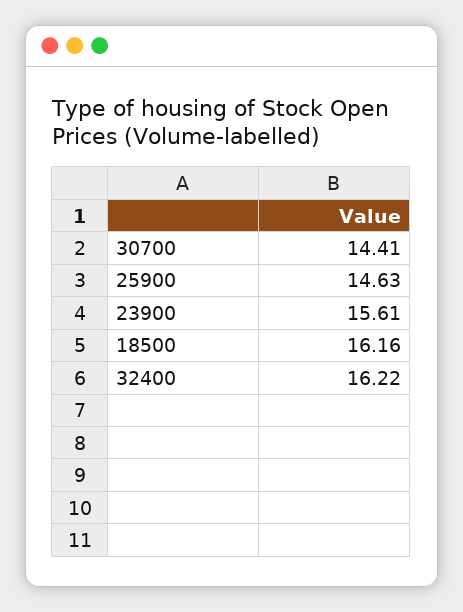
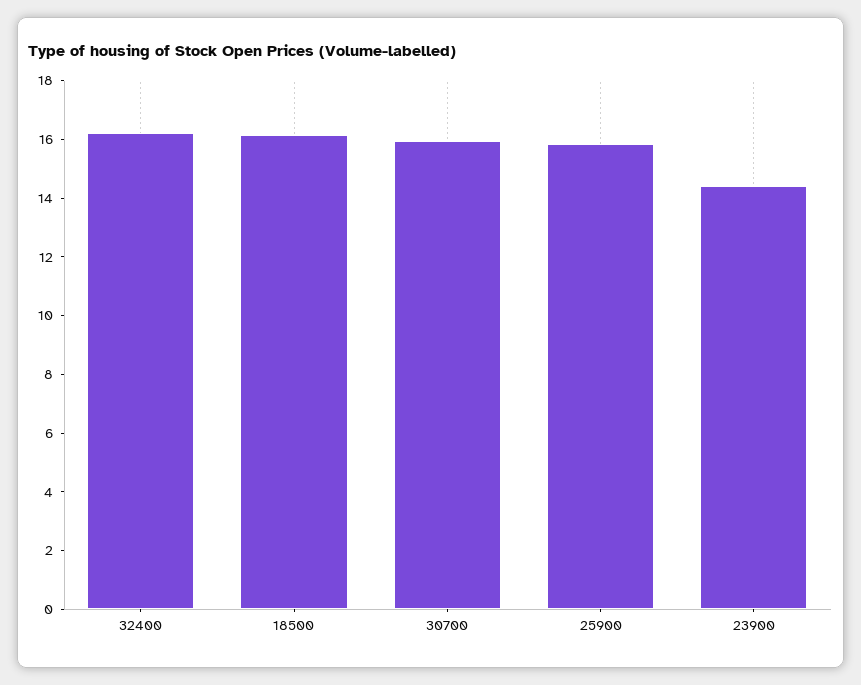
30700: 14.41 -> 16
25900: 14.63 -> 16
23900: 15.61 -> 14.5

